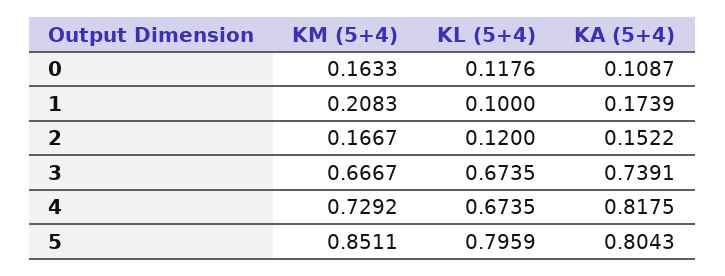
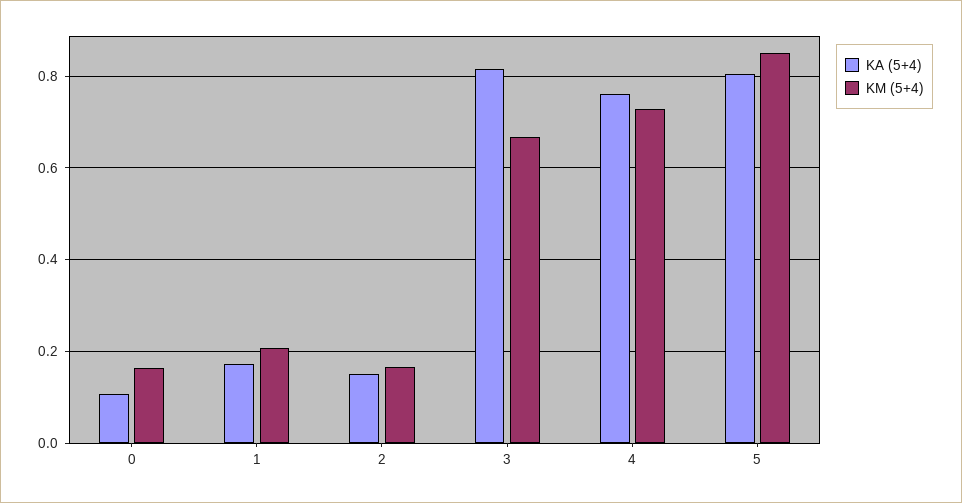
KL (5+4), 0: 0.1176 -> none
KL (5+4), 1: 0.1 -> none
KL (5+4), 2: 0.12 -> none
KL (5+4), 3: 0.6735 -> none
KA (5+4), 3: 0.7391 -> 0.82
KL (5+4), 4: 0.6735 -> none
KA (5+4), 4: 0.8175 -> 0.76
KL (5+4), 5: 0.7959 -> none

